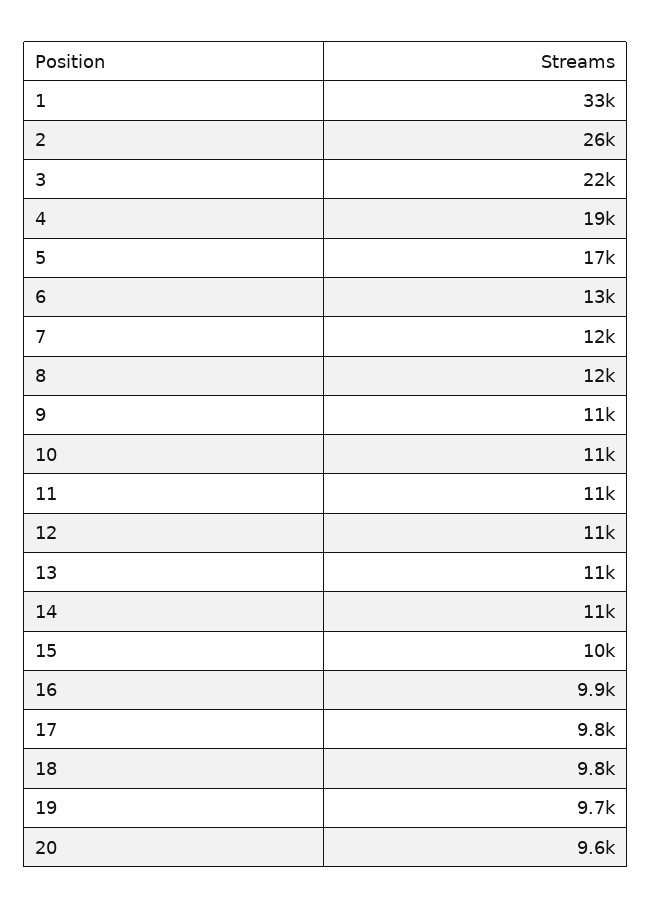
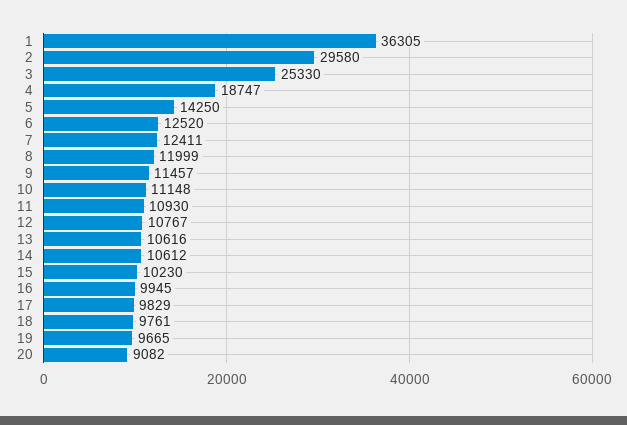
1: 33000 -> 36305
2: 26000 -> 29580
3: 22000 -> 25330
5: 17000 -> 14250
20: 9600 -> 9082

